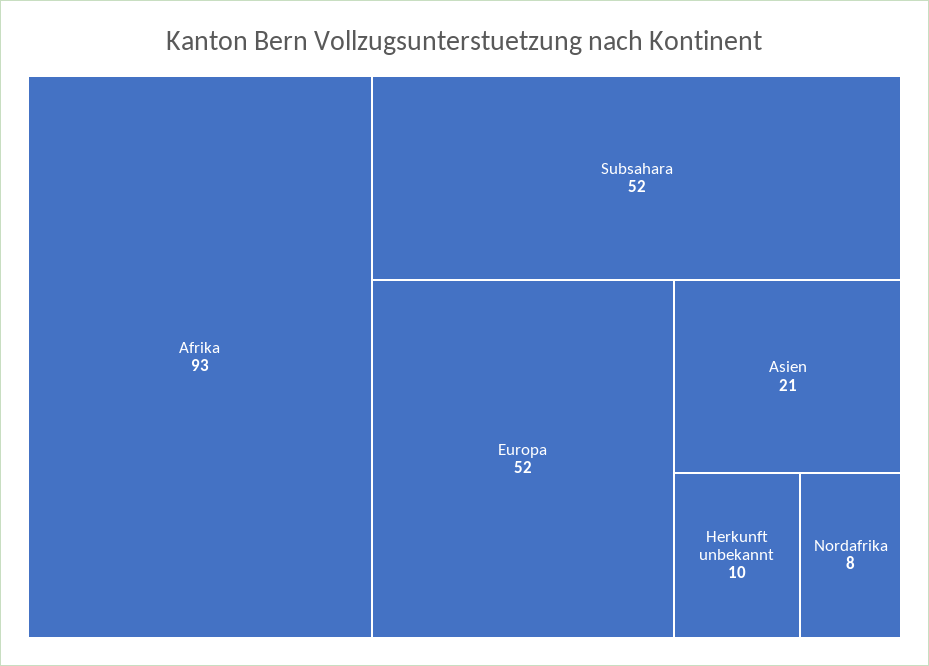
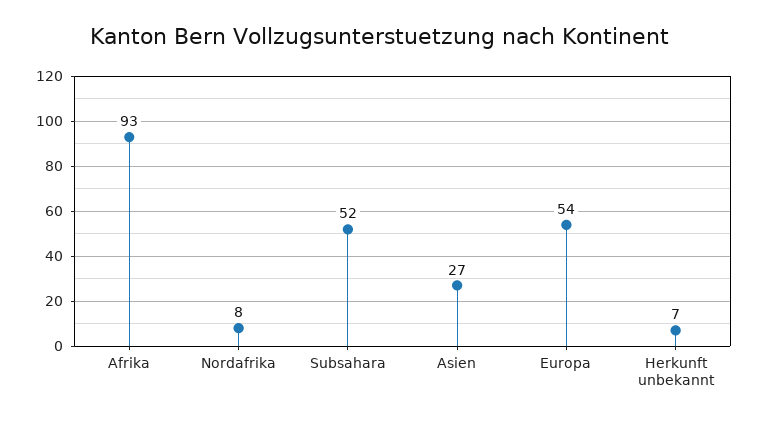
Europa: 52 -> 54
Asien: 21 -> 27
Herkunft unbekannt: 10 -> 7

